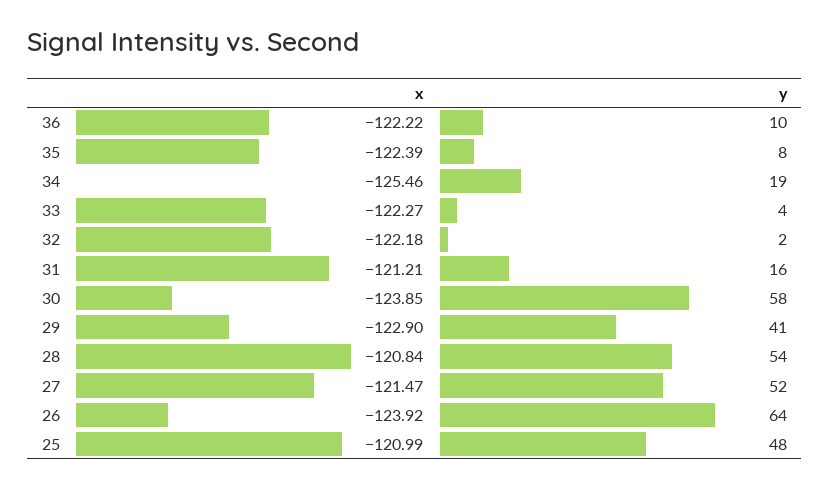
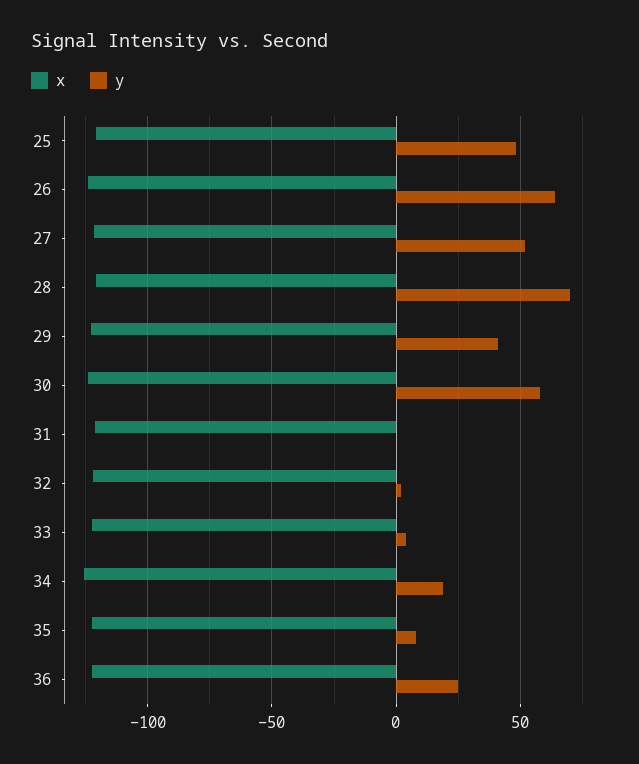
y, 36: 10 -> 25
y, 31: 16 -> 0
y, 28: 54 -> 70

